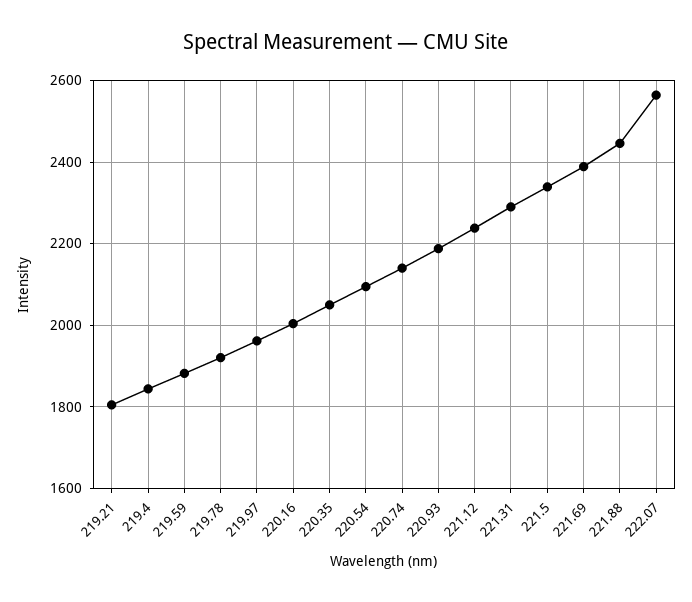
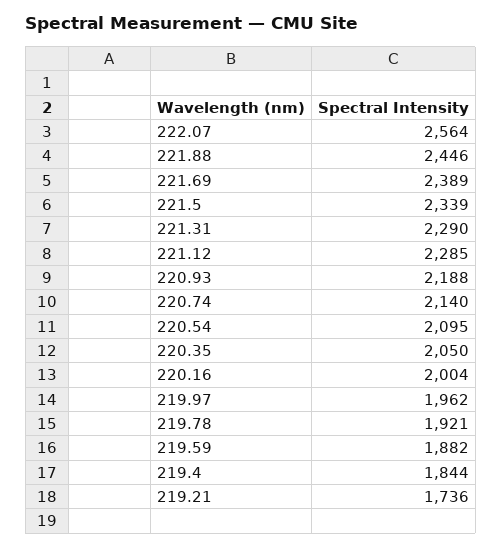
219.21: 1800 -> 1736
221.12: 2240 -> 2285

